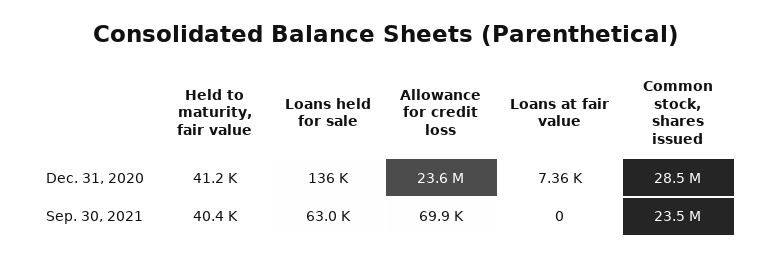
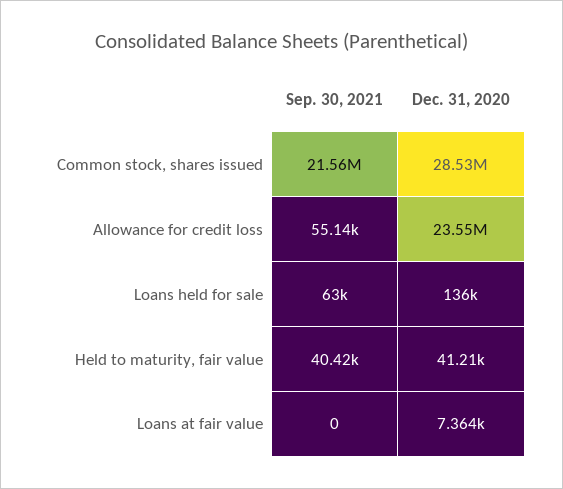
Allowance for credit loss, Sep. 30, 2021: 69900 -> 55140
Common stock, shares issued, Sep. 30, 2021: 23500000 -> 21560000

